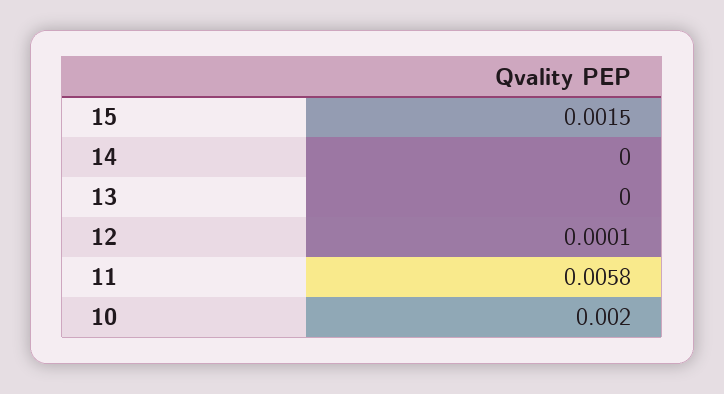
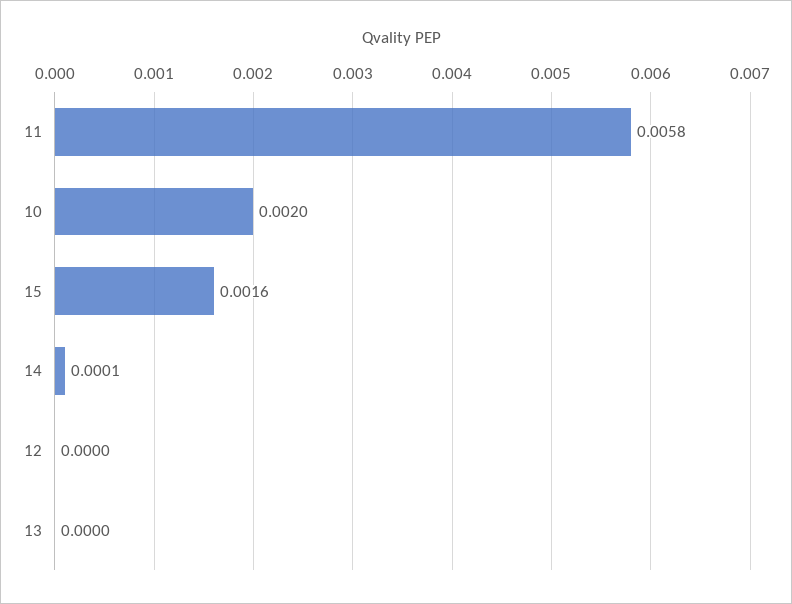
15: 0.0015 -> 0.0016
14: 0 -> 0.0001
12: 0.0001 -> 0

